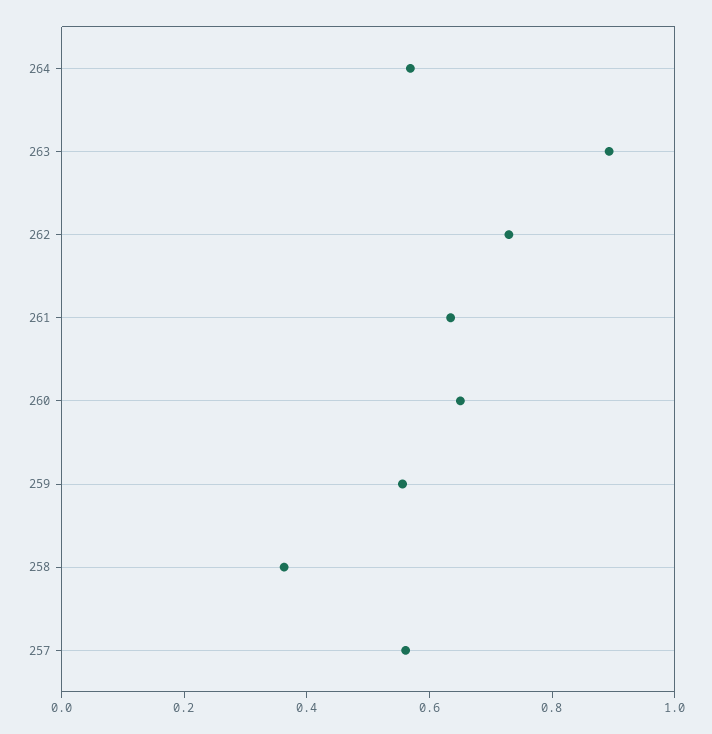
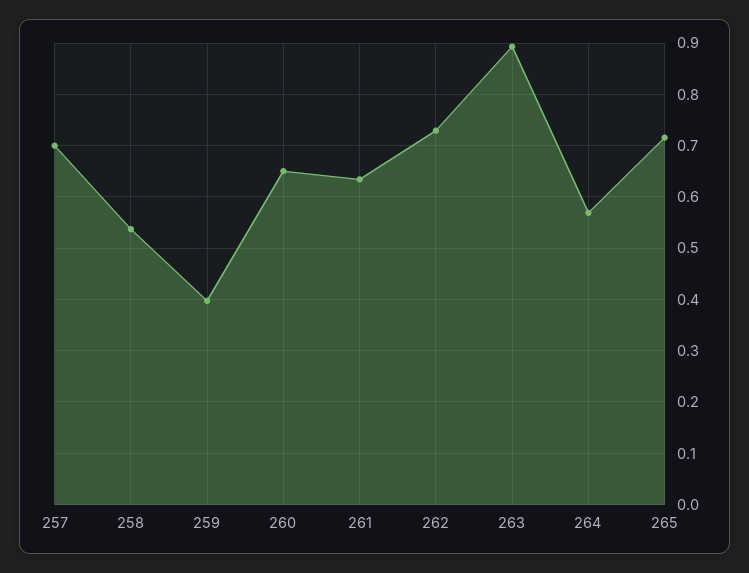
259: 0.55 -> 0.4
258: 0.35 -> 0.54
257: 0.55 -> 0.7
265: none -> 0.72

